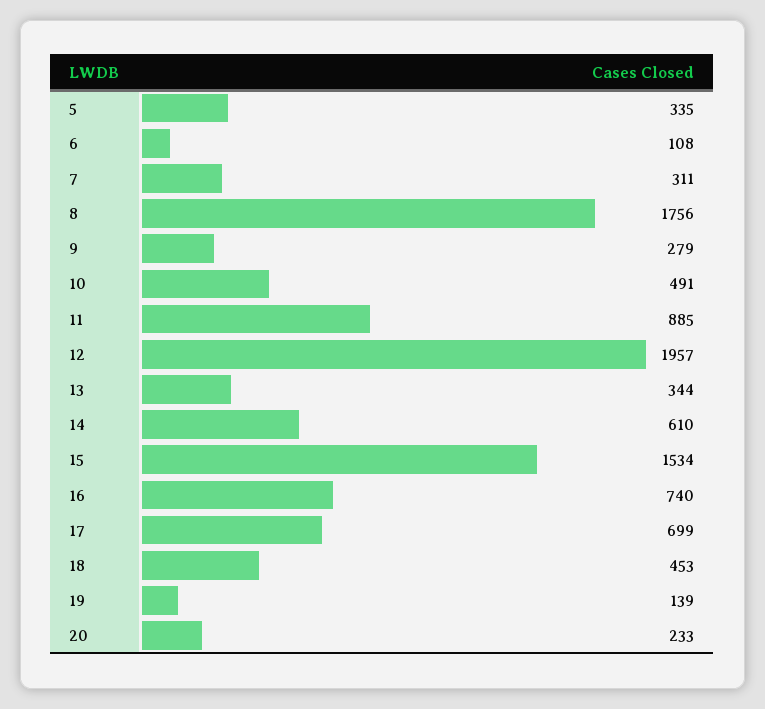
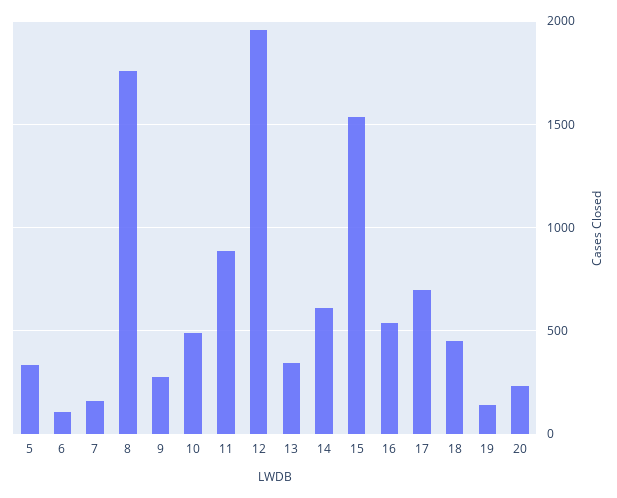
7: 311 -> 150
16: 740 -> 550

